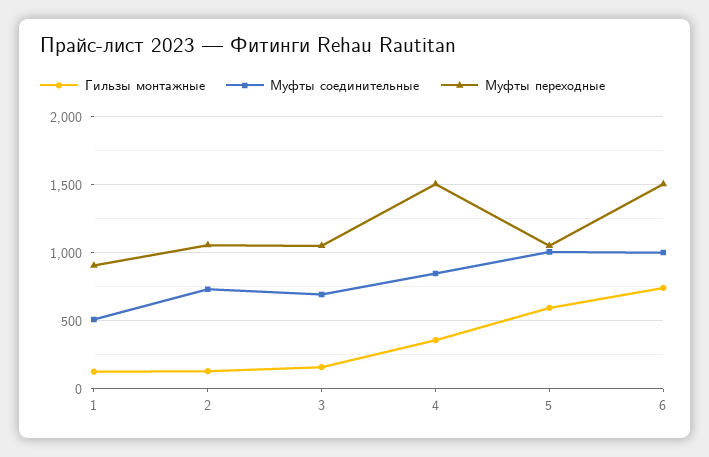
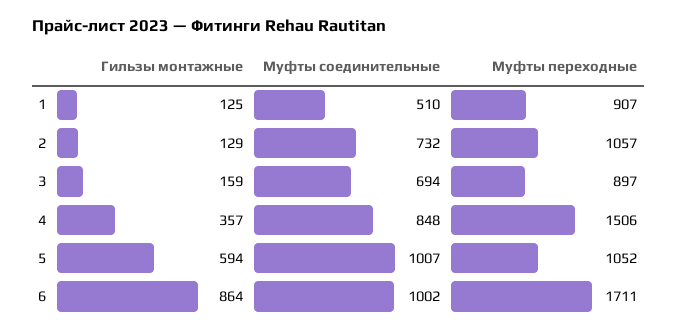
Муфты переходные, 3: 1050 -> 897
Гильзы монтажные, 6: 750 -> 864
Муфты переходные, 6: 1500 -> 1711

